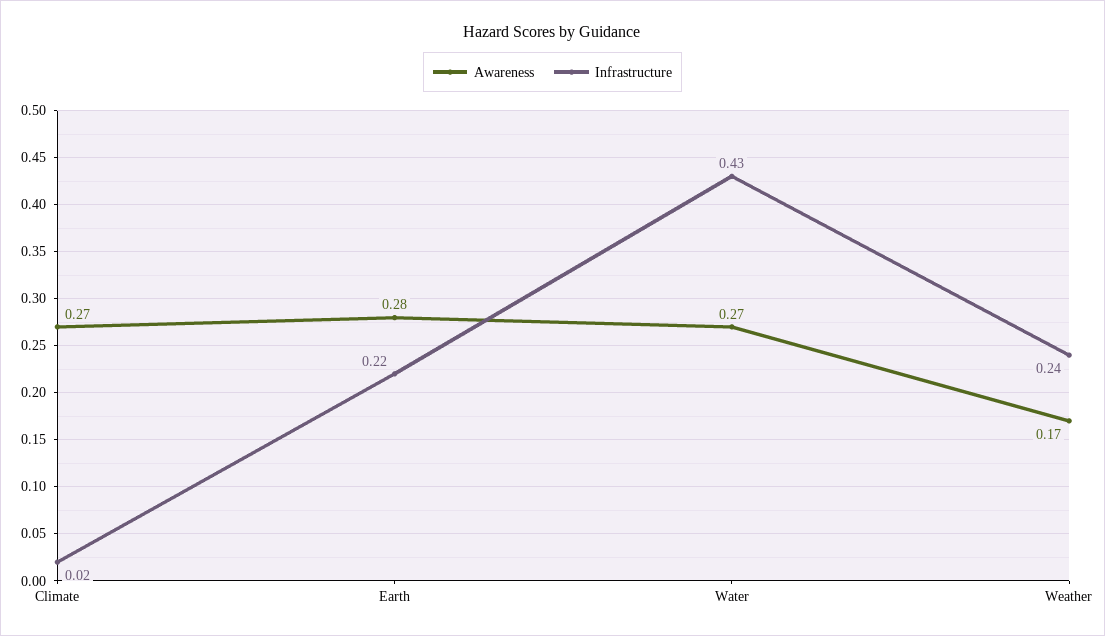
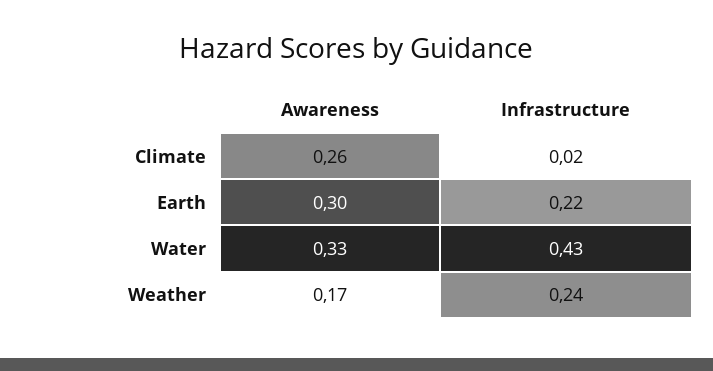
Awareness, Climate: 0.27 -> 0.26
Awareness, Earth: 0.28 -> 0.3
Awareness, Water: 0.27 -> 0.33

